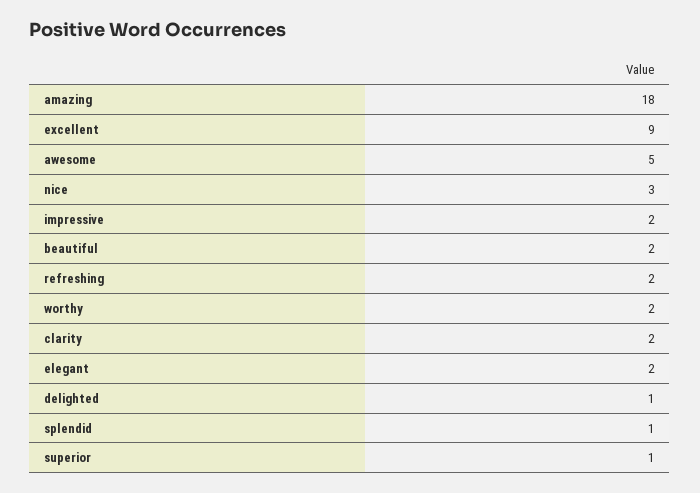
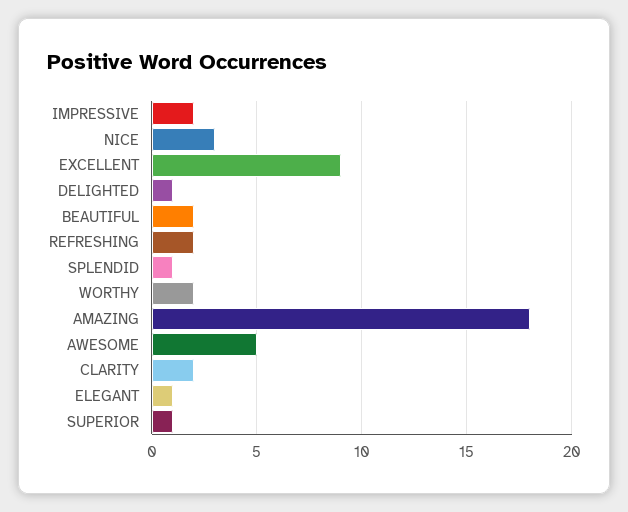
elegant: 2 -> 1

